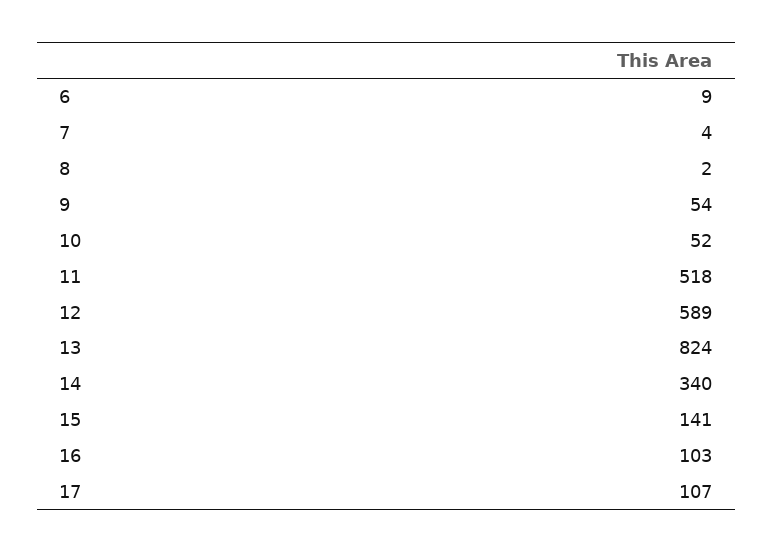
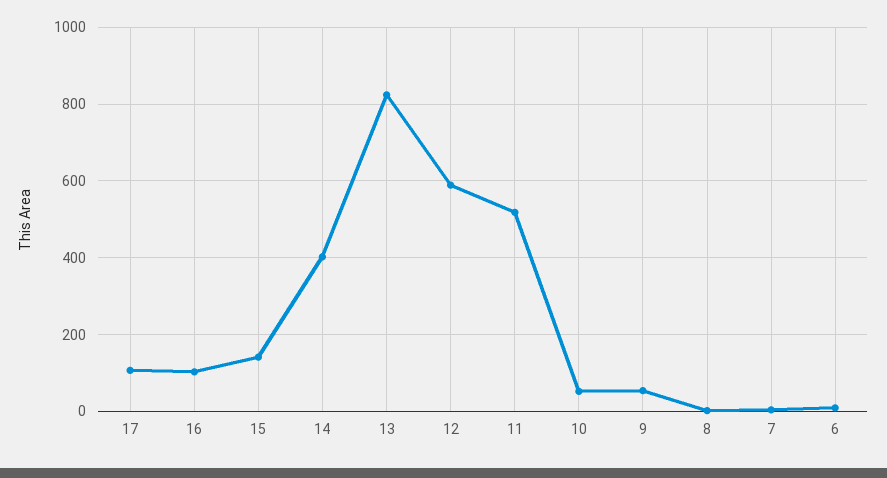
14: 340 -> 400

